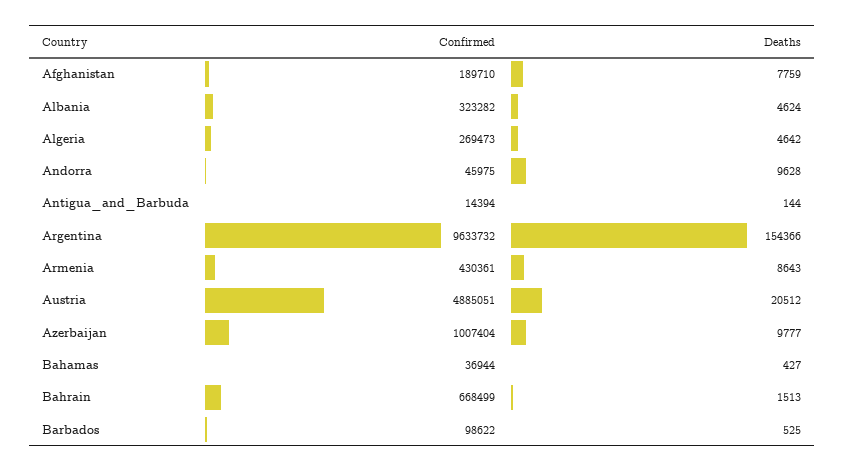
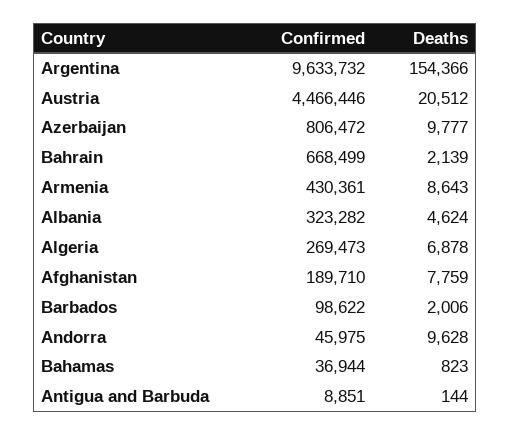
Deaths, Algeria: 4642 -> 6878
Confirmed, Antigua_and_Barbuda: 14394 -> 8851
Confirmed, Austria: 4885051 -> 4466446
Confirmed, Azerbaijan: 1007404 -> 806472
Deaths, Bahamas: 427 -> 823
Deaths, Bahrain: 1513 -> 2139
Deaths, Barbados: 525 -> 2006

